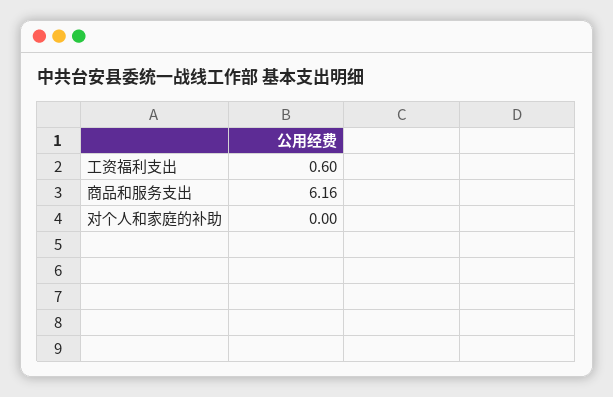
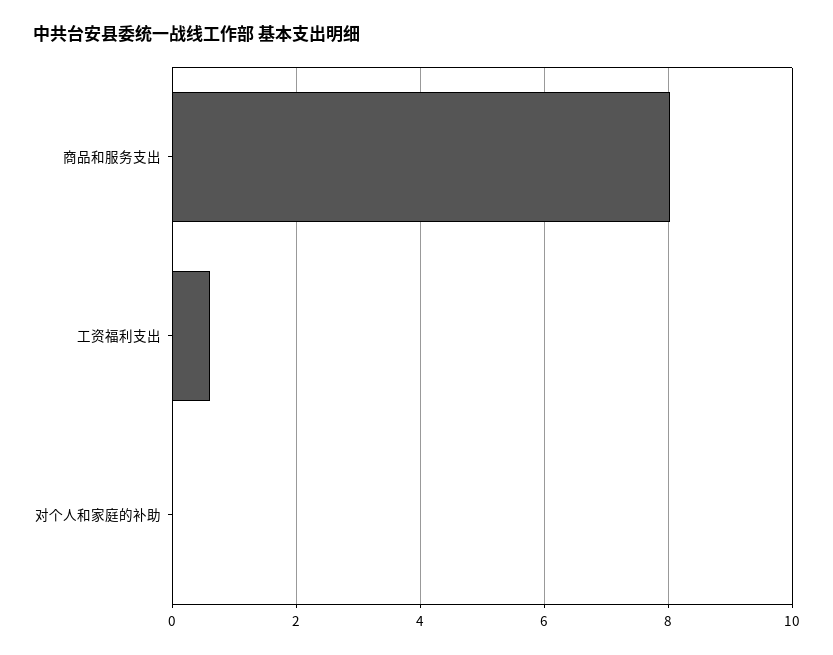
商品和服务支出: 6.16 -> 8

